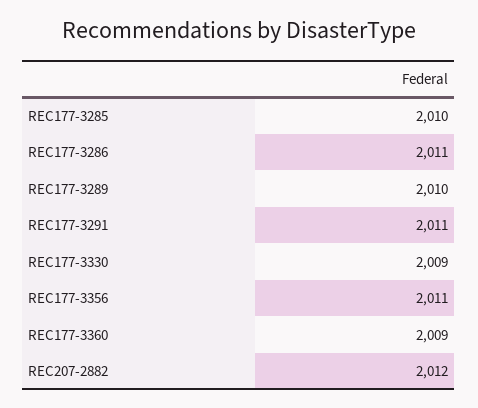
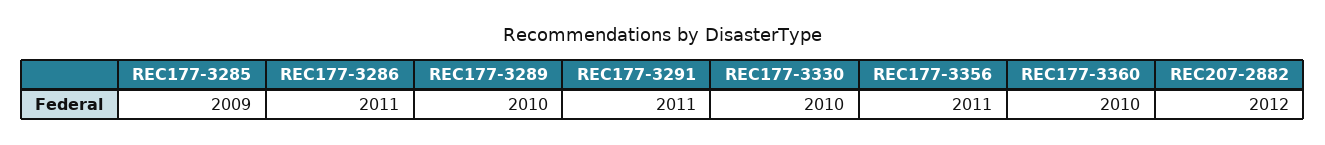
REC177-3285: 2010 -> 2009
REC177-3330: 2009 -> 2010
REC177-3360: 2009 -> 2010

